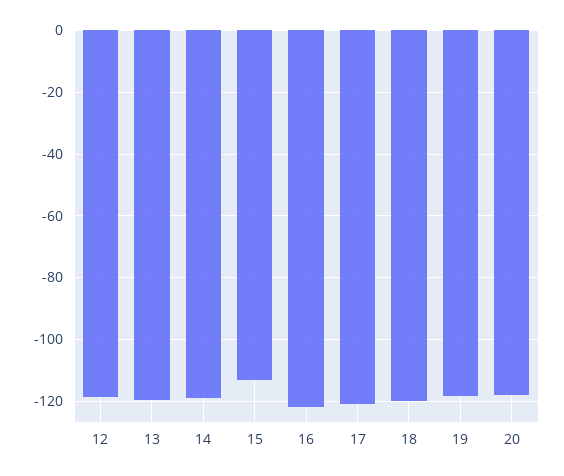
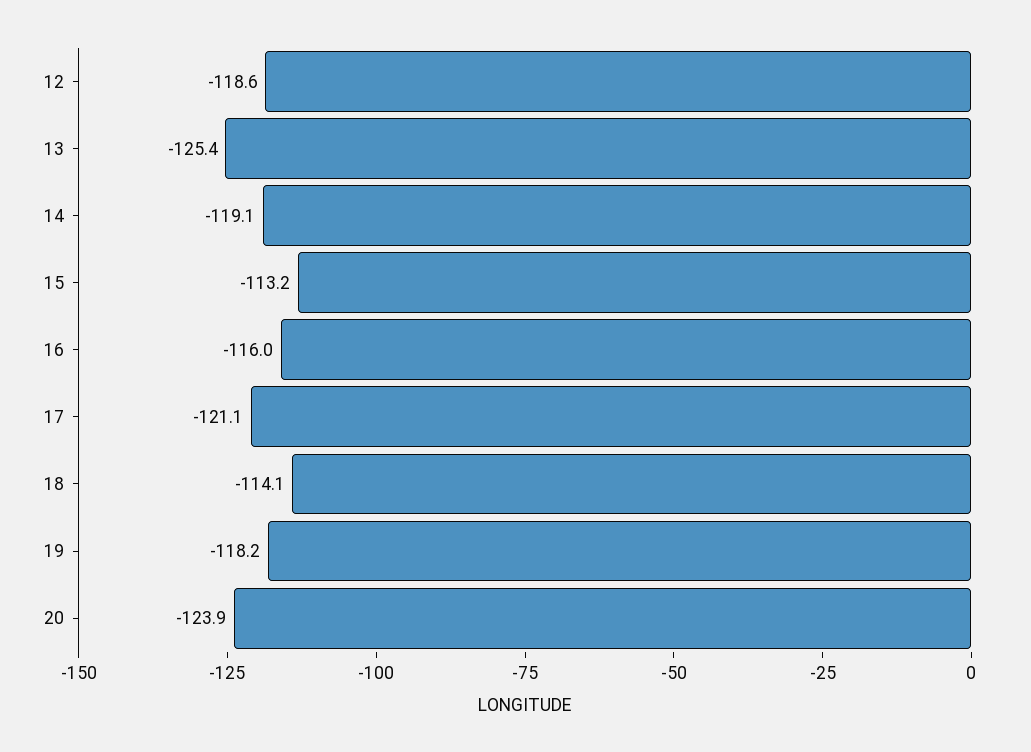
13: -120 -> -125.4
16: -122 -> -116
18: -120 -> -114.1
20: -118 -> -123.9

